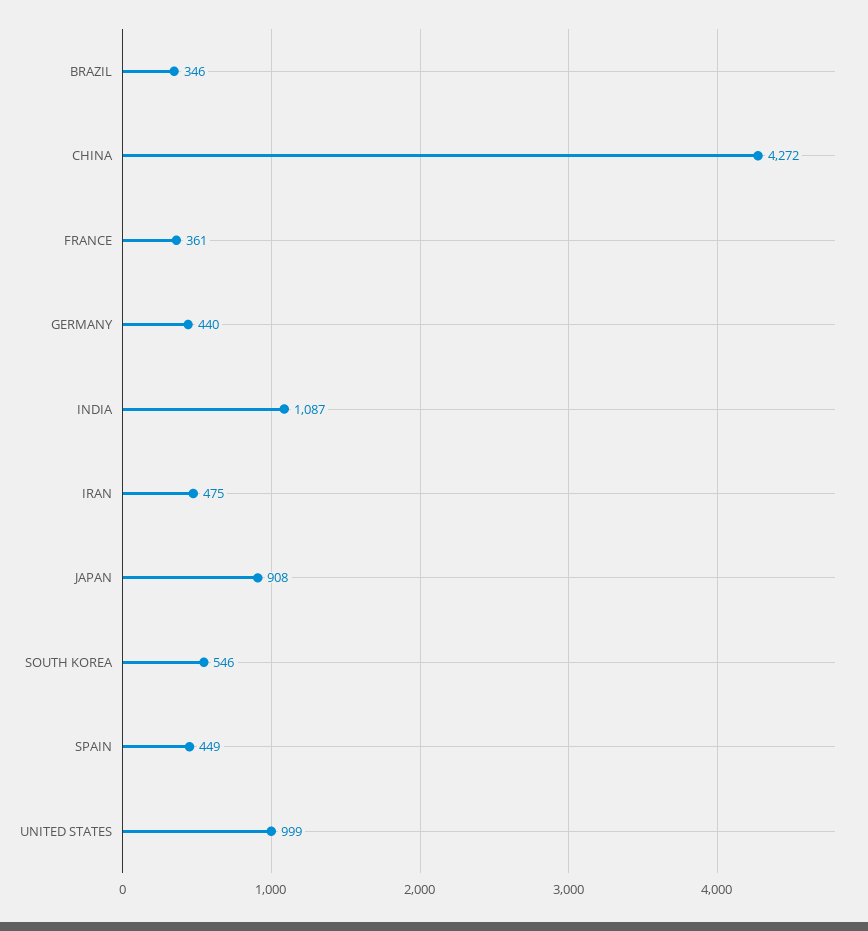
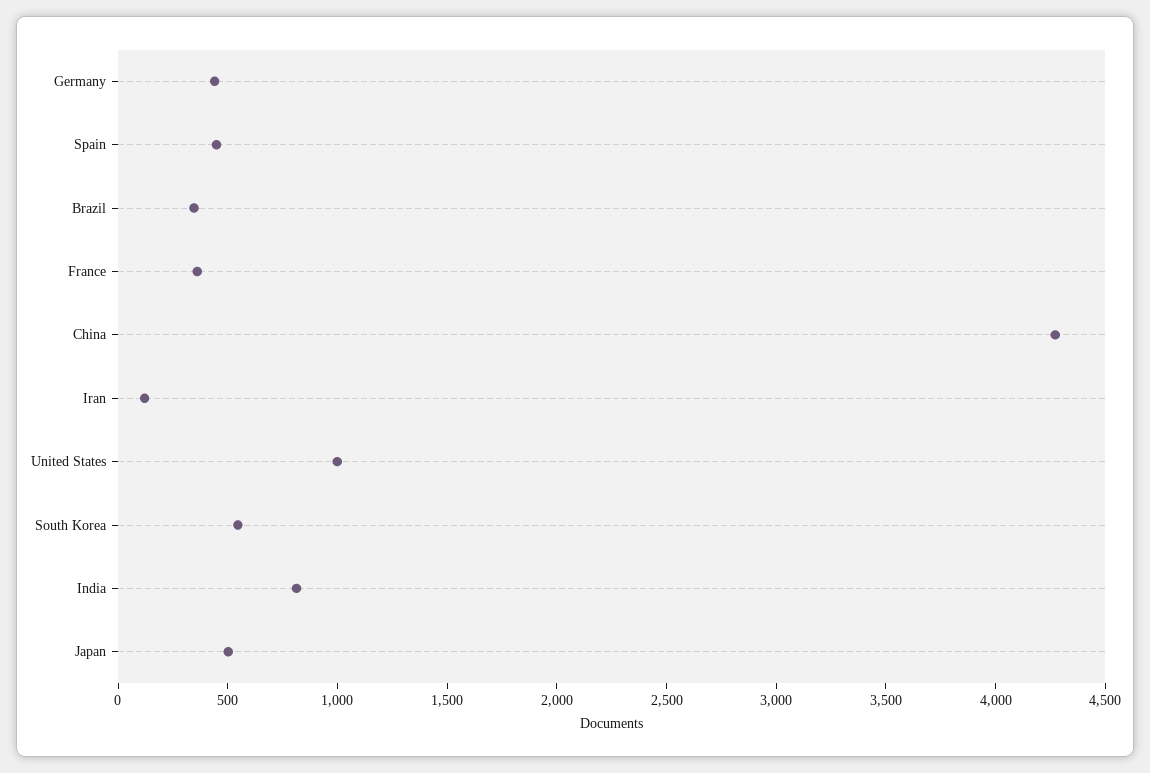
INDIA: 1087 -> 800
IRAN: 475 -> 100
JAPAN: 908 -> 500

